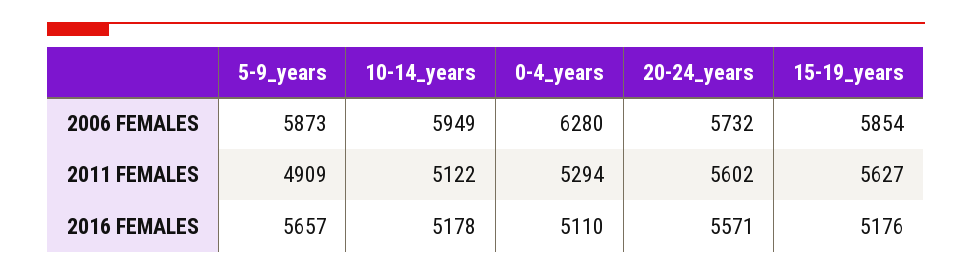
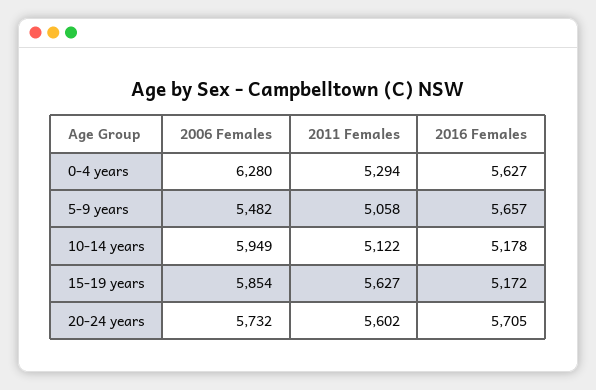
5-9_years, 2006 FEMALES: 5873 -> 5482
5-9_years, 2011 FEMALES: 4909 -> 5058
0-4_years, 2016 FEMALES: 5110 -> 5627
20-24_years, 2016 FEMALES: 5571 -> 5705
15-19_years, 2016 FEMALES: 5176 -> 5172

